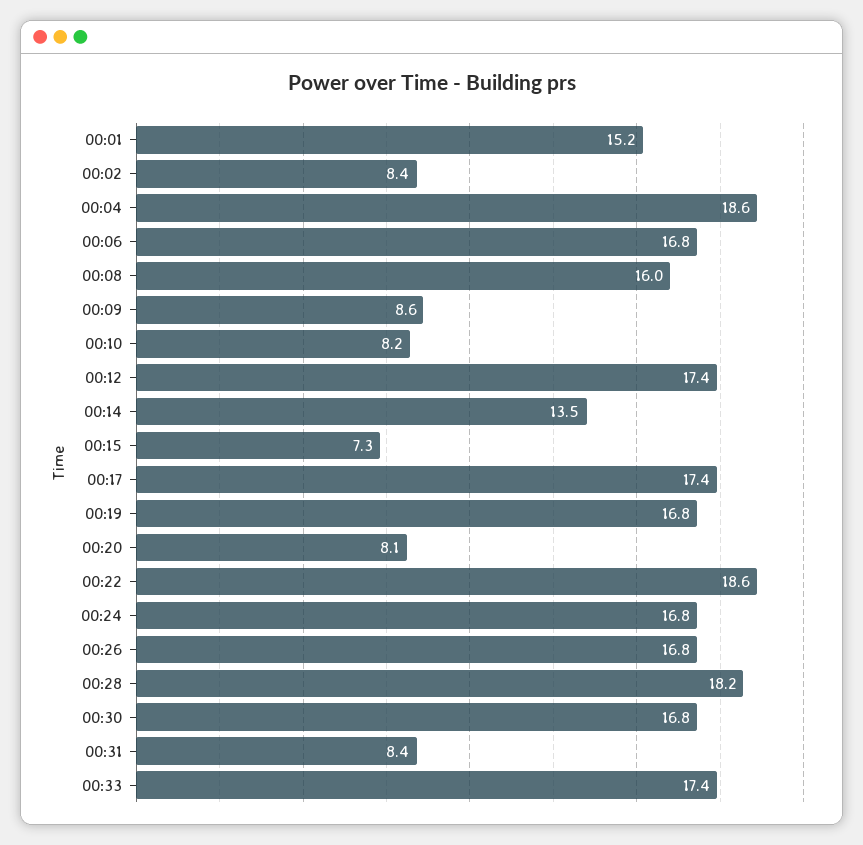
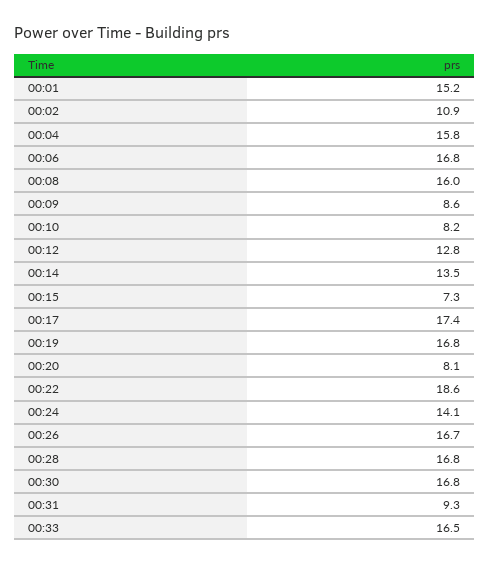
00:02: 8.4 -> 10.9
00:04: 18.6 -> 15.8
00:12: 17.4 -> 12.8
00:24: 16.8 -> 14.1
00:26: 16.8 -> 16.7
00:28: 18.2 -> 16.8
00:31: 8.4 -> 9.3
00:33: 17.4 -> 16.5

